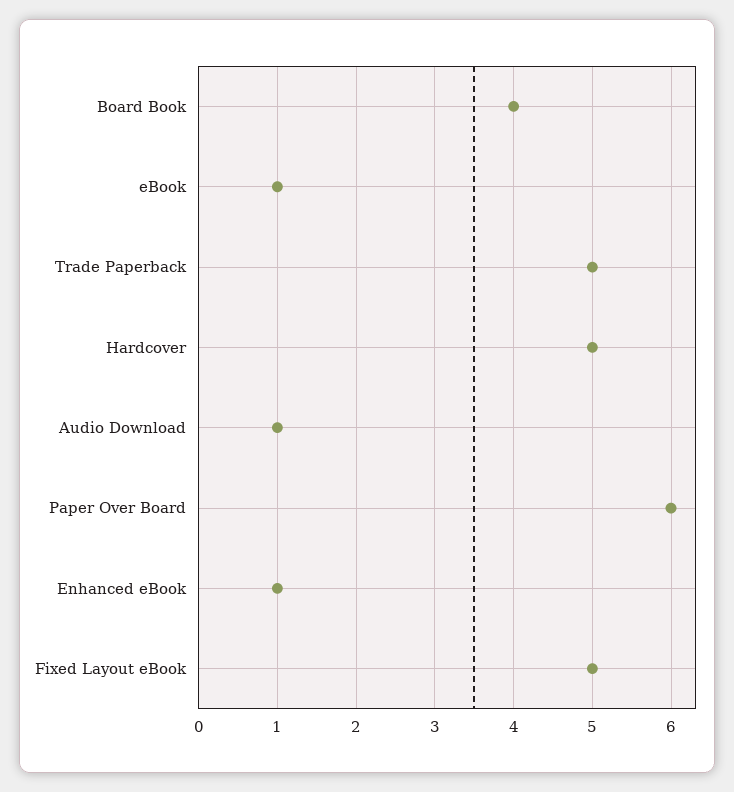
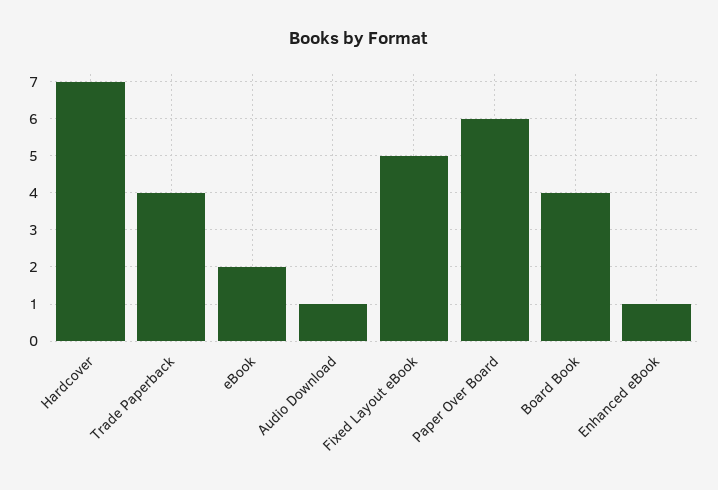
eBook: 1 -> 2
Trade Paperback: 5 -> 4
Hardcover: 5 -> 7

